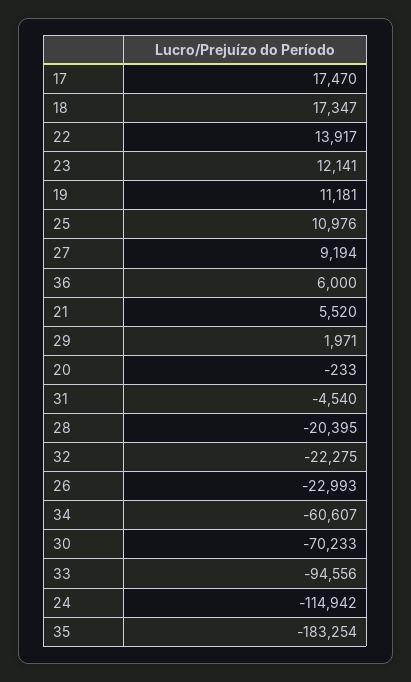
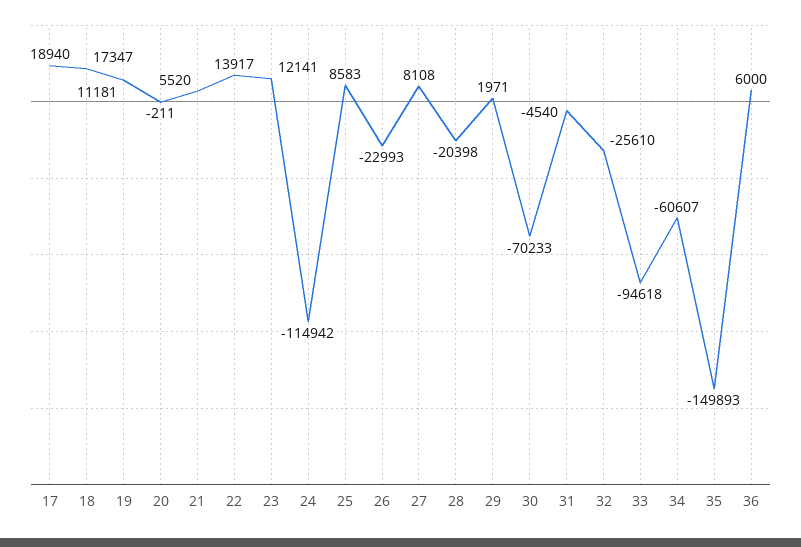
17: 17470 -> 18940
25: 10976 -> 8583
27: 9194 -> 8108
20: -233 -> -211
28: -20395 -> -20398
32: -22275 -> -25610
33: -94556 -> -94618
35: -183254 -> -149893

